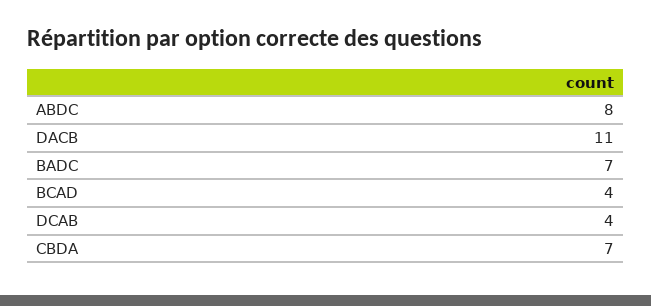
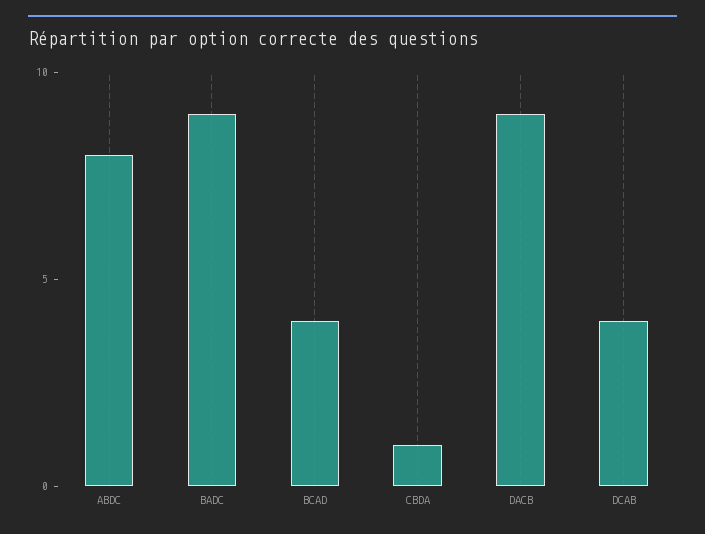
DACB: 11 -> 9
BADC: 7 -> 9
CBDA: 7 -> 1

